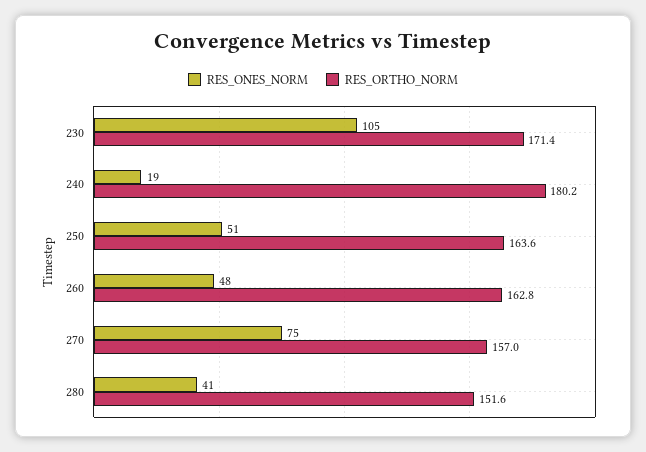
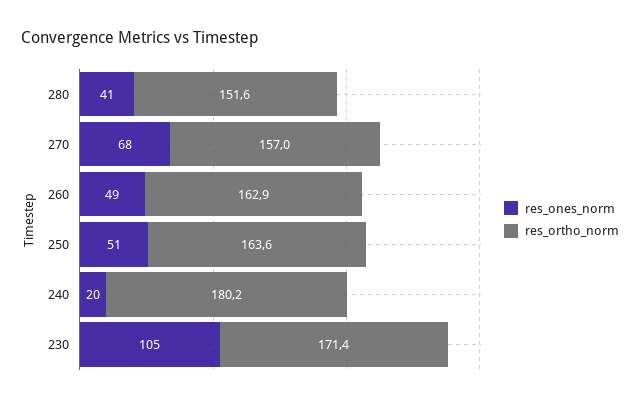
RES_ONES_NORM, 240: 19 -> 20
RES_ONES_NORM, 260: 48 -> 49
RES_ORTHO_NORM, 260: 162.8 -> 162.9
RES_ONES_NORM, 270: 75 -> 68

